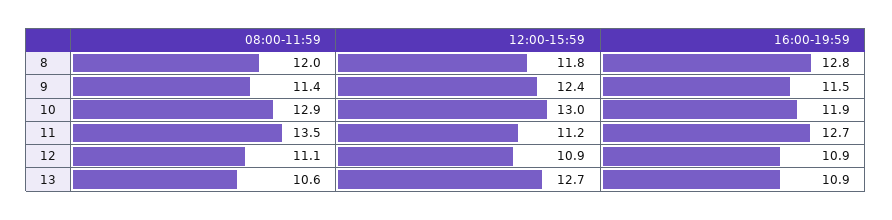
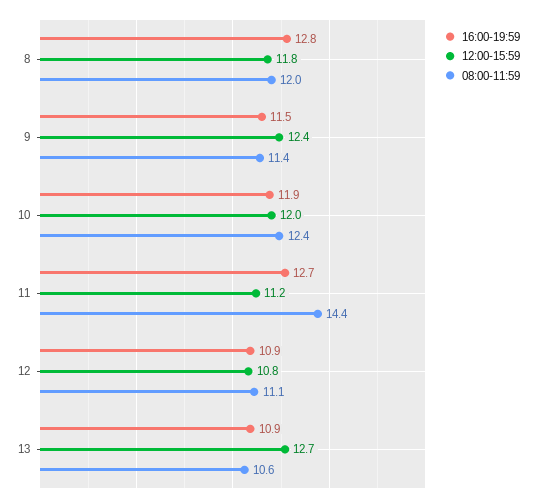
08:00-11:59, 10: 12.9 -> 12.4
12:00-15:59, 10: 13 -> 12
08:00-11:59, 11: 13.5 -> 14.4
12:00-15:59, 12: 10.9 -> 10.8

